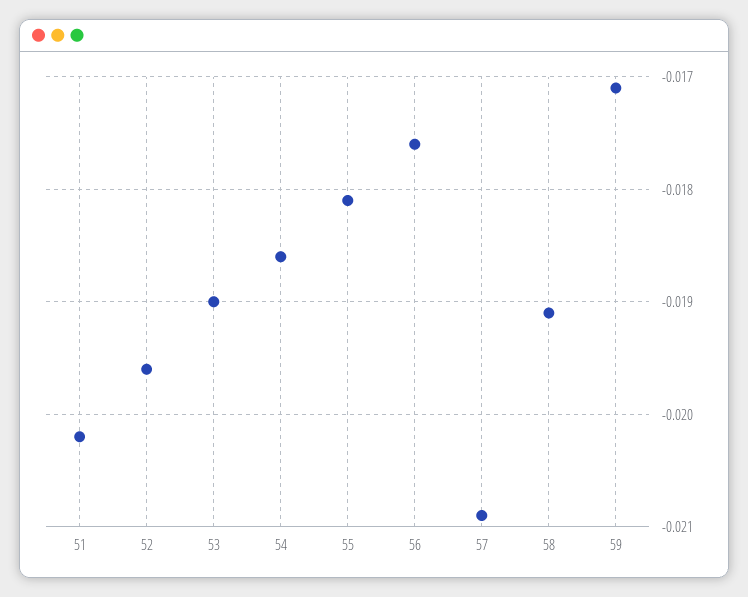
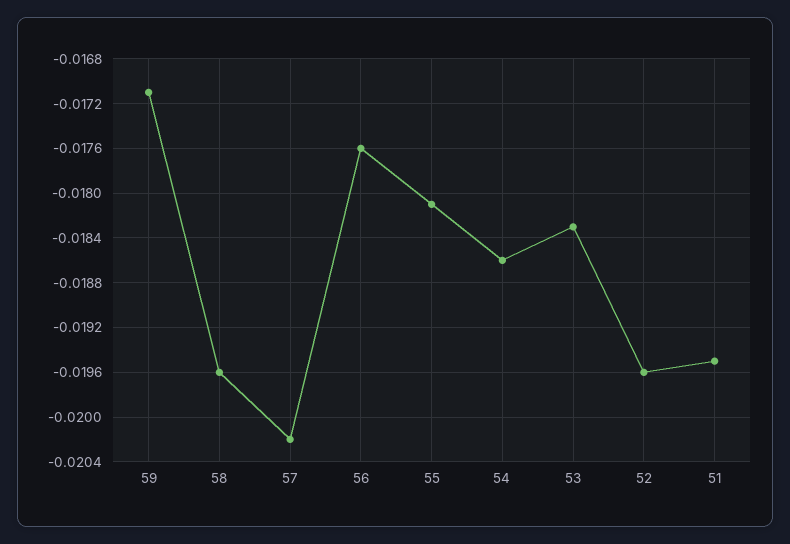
51: -0.0202 -> -0.0195
53: -0.019 -> -0.0183
57: -0.0209 -> -0.0202
58: -0.0191 -> -0.0196

